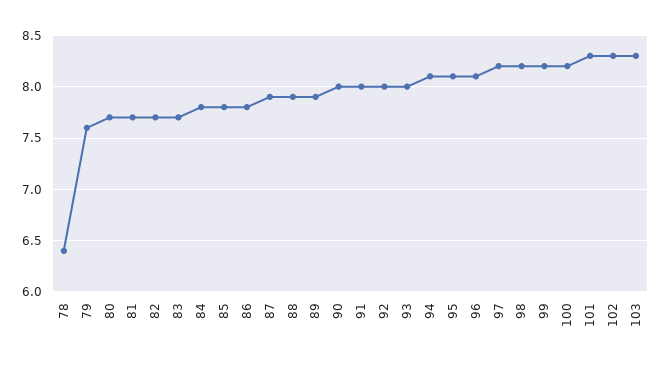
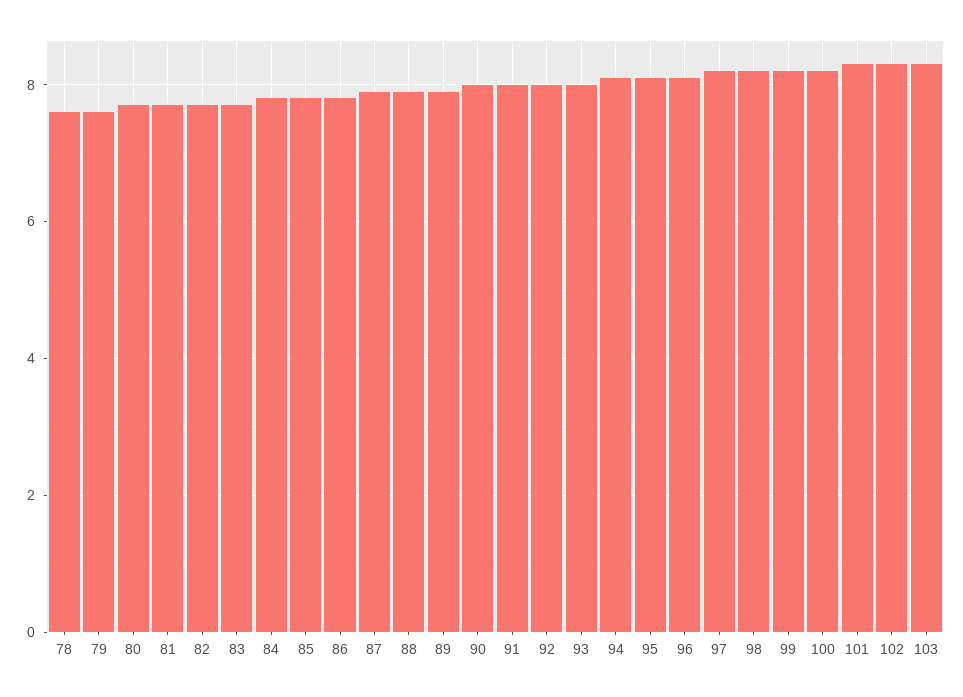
78: 6.4 -> 7.5

